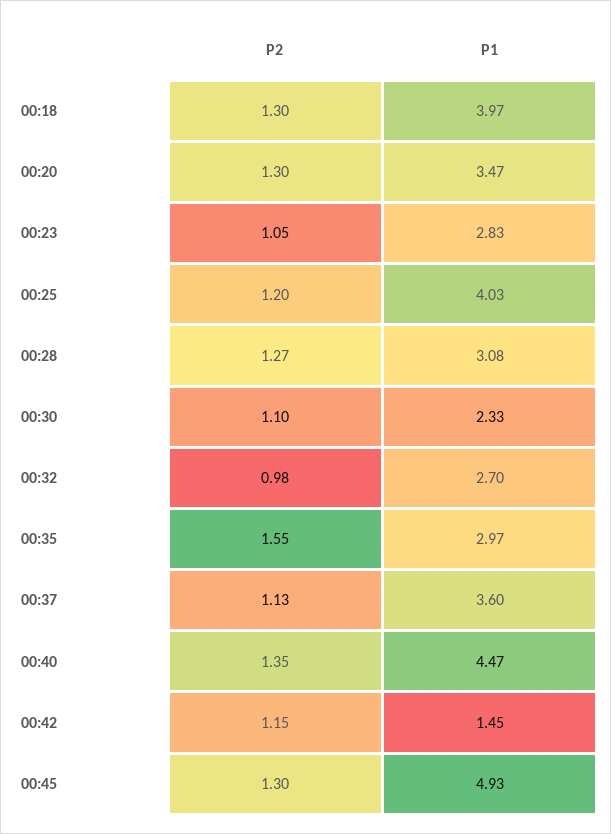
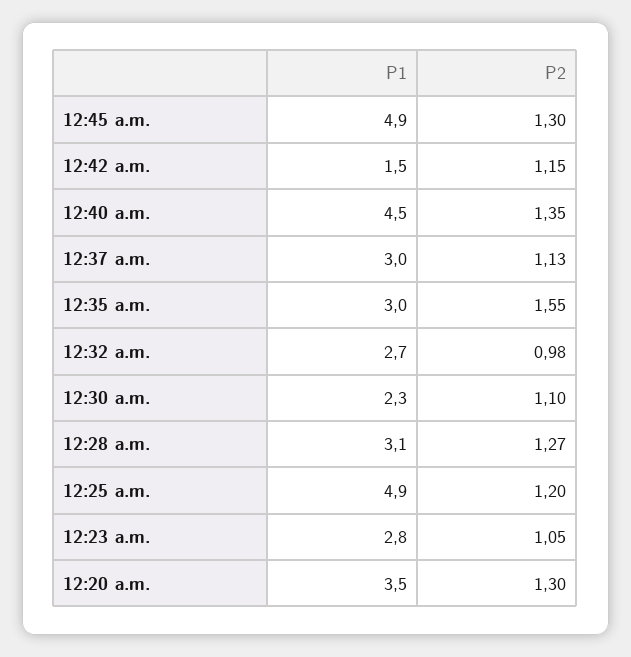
P2, 00:18: 1.3 -> none
P1, 00:18: 3.97 -> none
P1, 00:25: 4.03 -> 4.9
P1, 00:37: 3.6 -> 3

